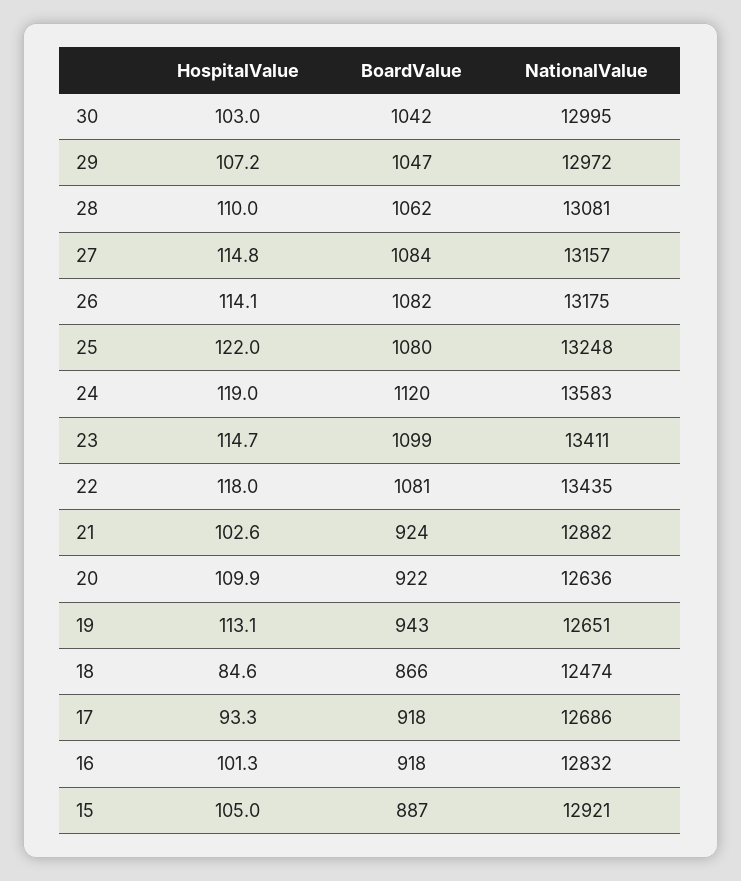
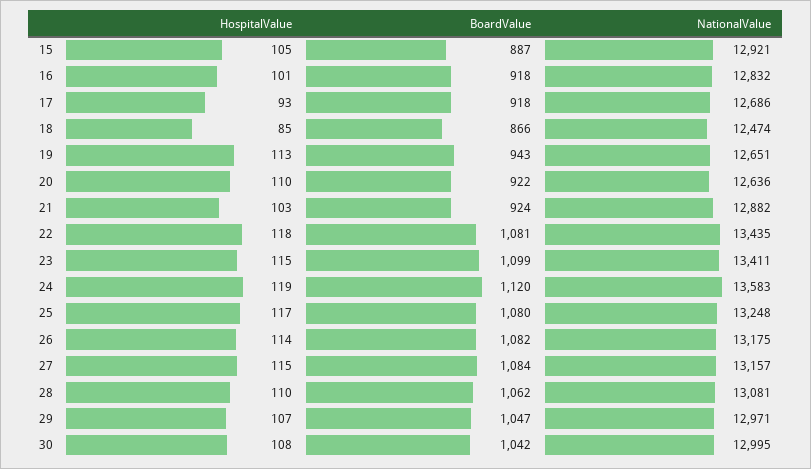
HospitalValue, 30: 103 -> 108
NationalValue, 29: 12972 -> 12971
HospitalValue, 25: 122 -> 117

